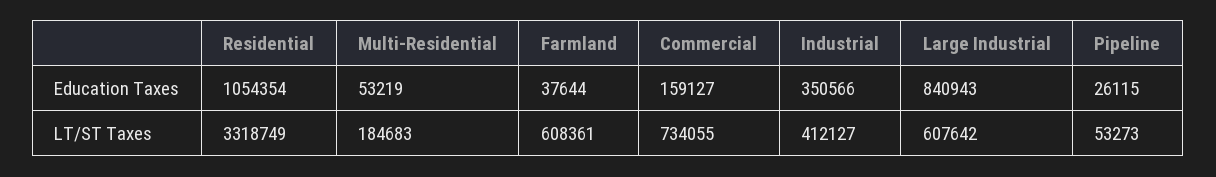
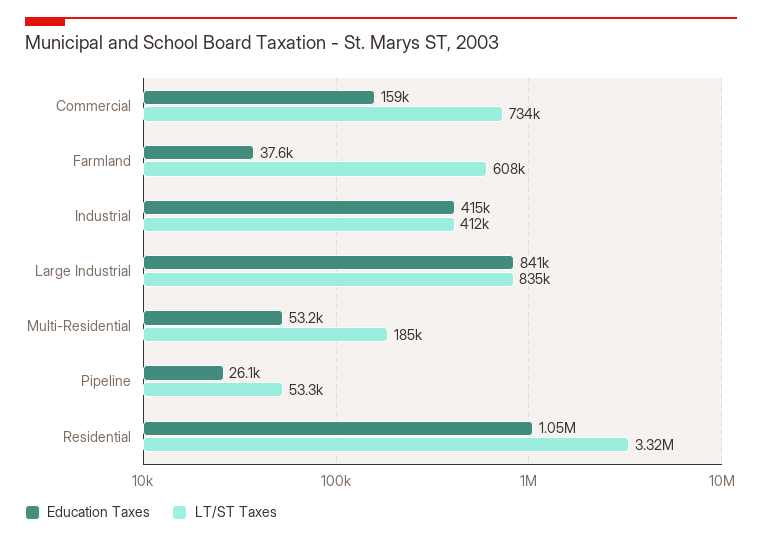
Education Taxes, Industrial: 350566 -> 415000
LT/ST Taxes, Large Industrial: 607642 -> 835000

